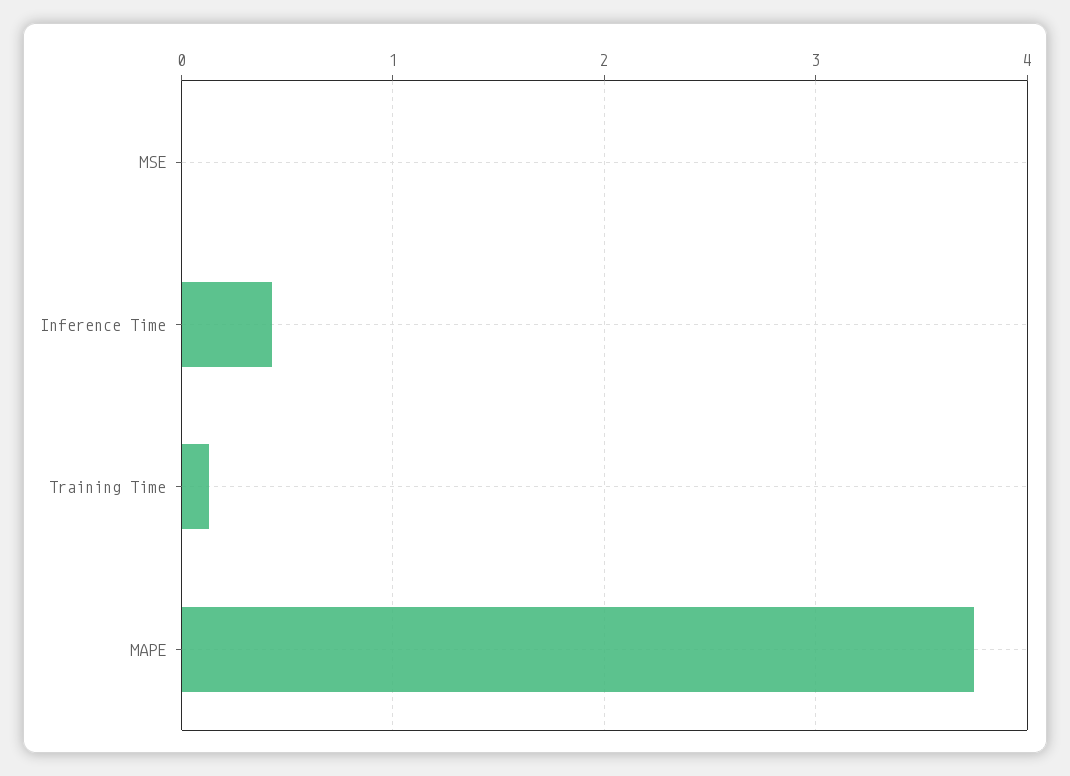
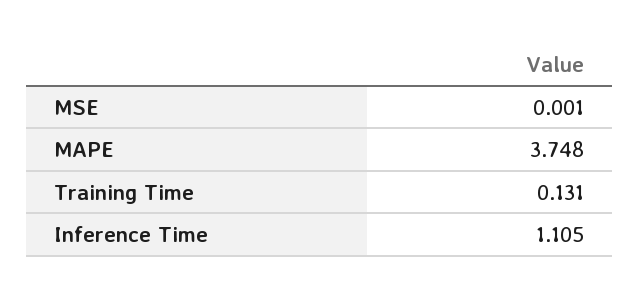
Inference Time: 0.4 -> 1.105

